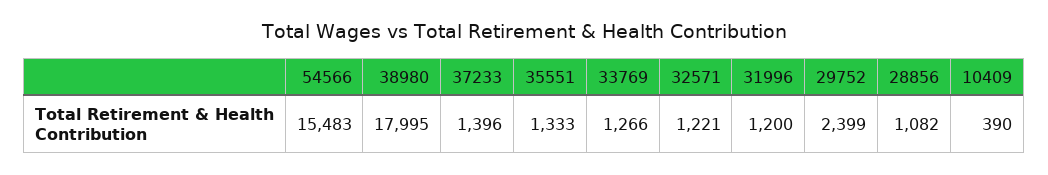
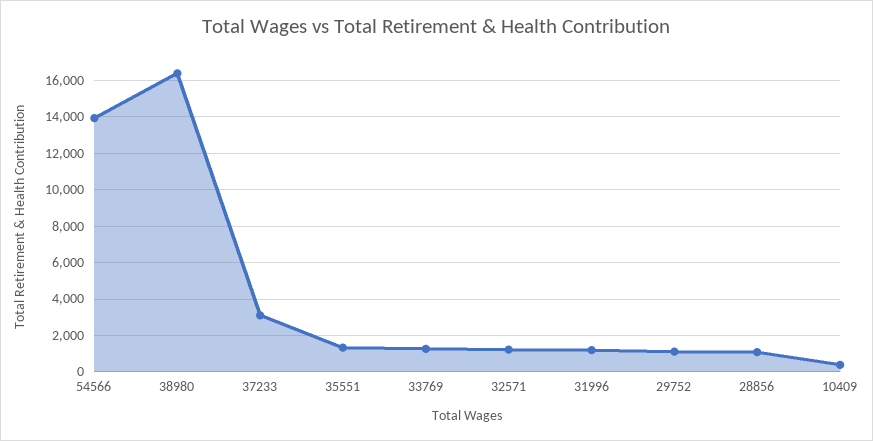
54566: 15483 -> 14000
38980: 17995 -> 16500
37233: 1396 -> 3000
29752: 2399 -> 1000

